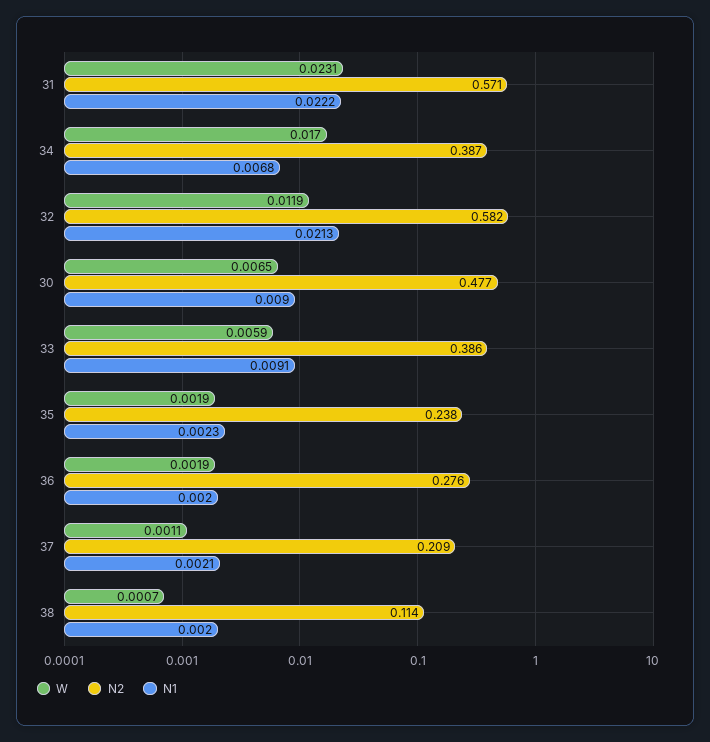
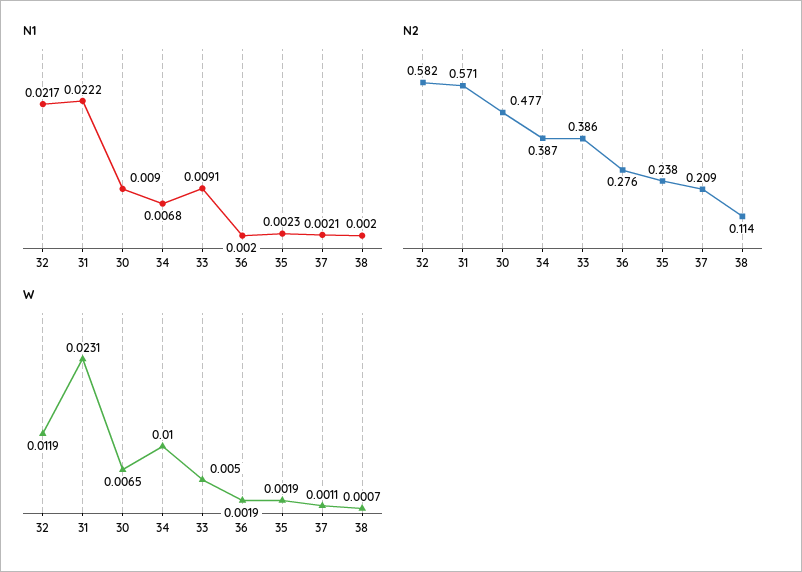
W, 34: 0.017 -> 0.01
N1, 32: 0.0213 -> 0.0217
W, 33: 0.0059 -> 0.005

